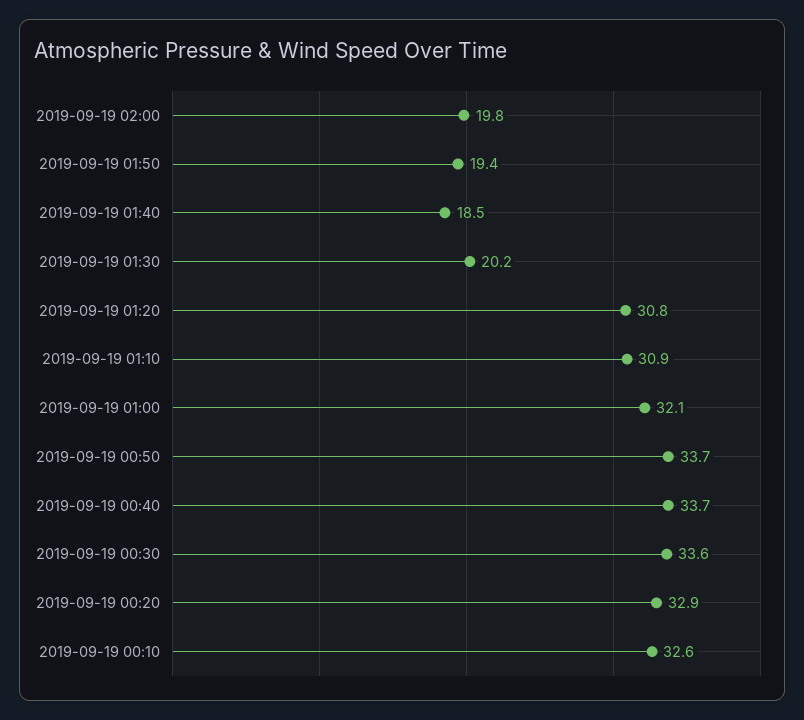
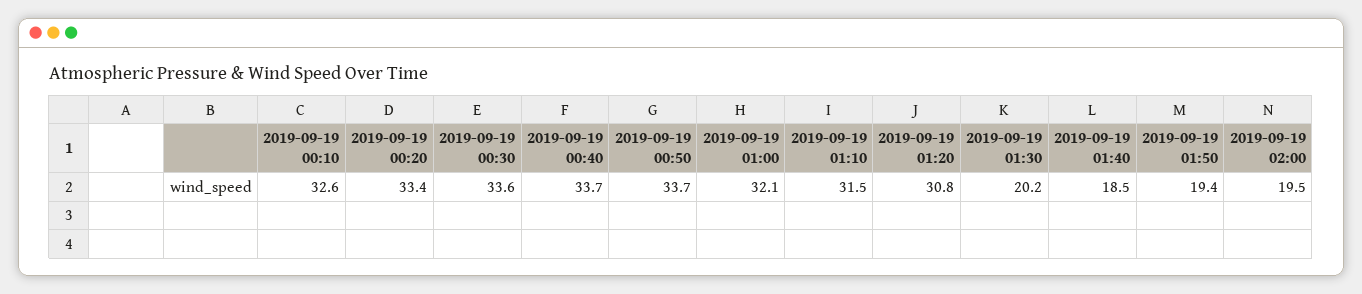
2019-09-19 02:00: 19.8 -> 19.5
2019-09-19 01:10: 30.9 -> 31.5
2019-09-19 00:20: 32.9 -> 33.4

